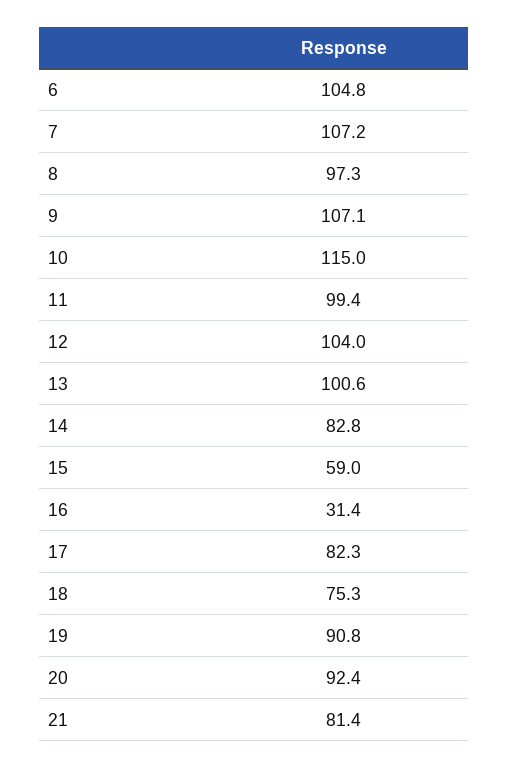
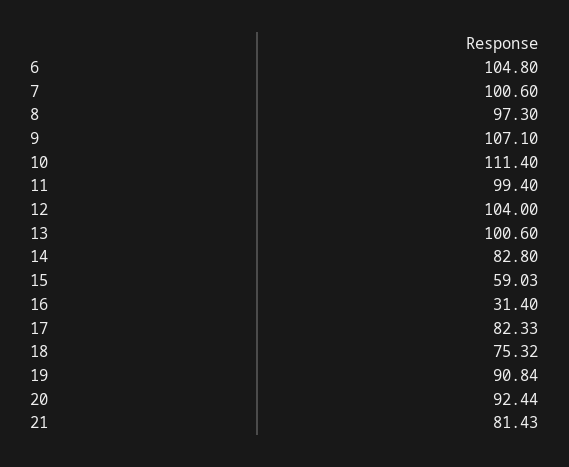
7: 107.2 -> 100.6
10: 115 -> 111.4

